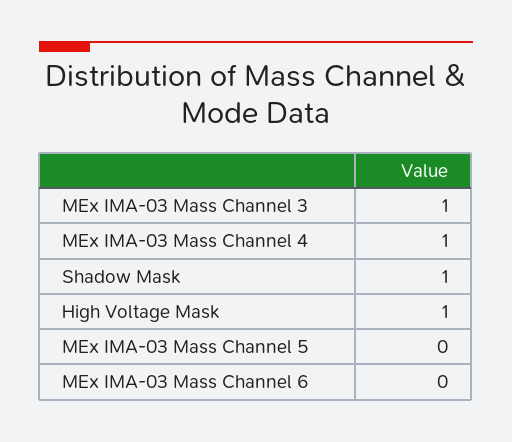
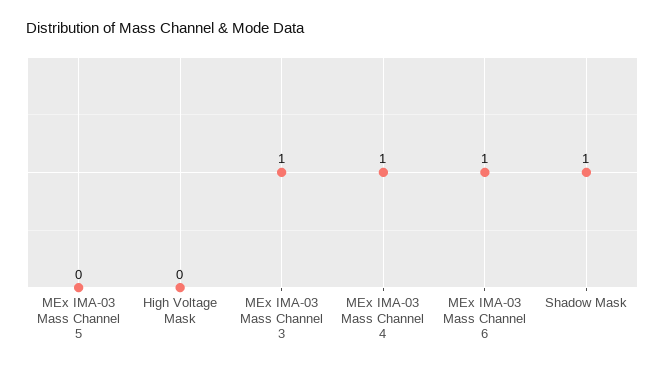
High Voltage Mask: 1 -> 0
MEx IMA-03 Mass Channel 6: 0 -> 1

